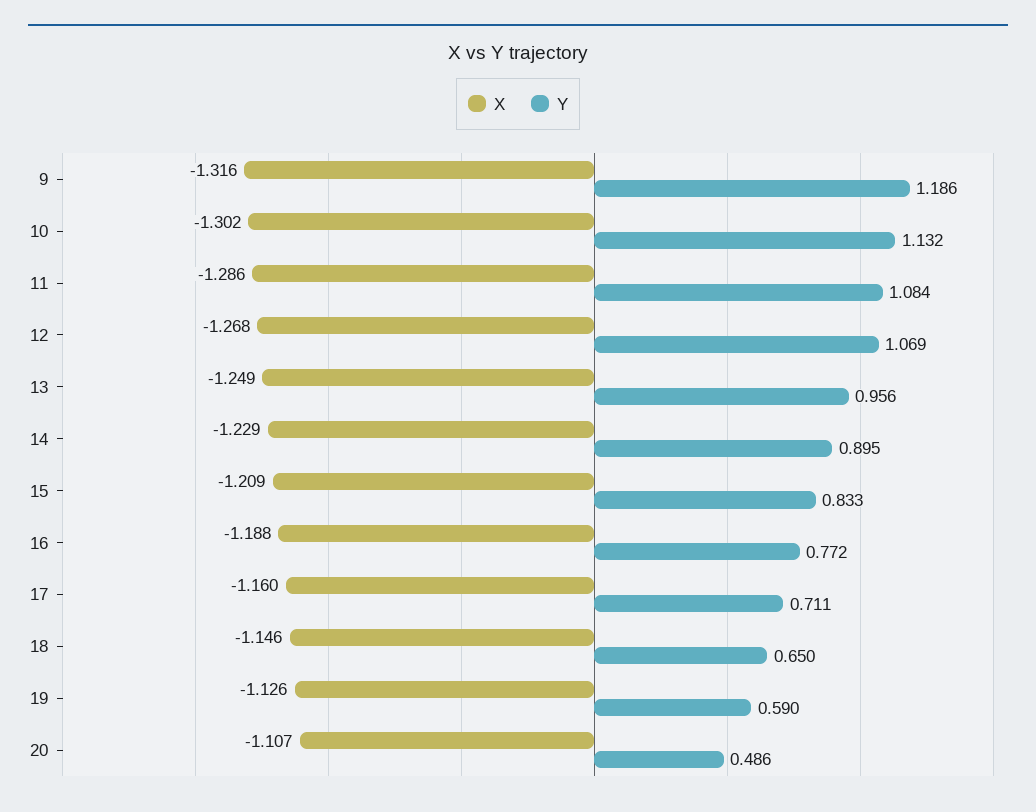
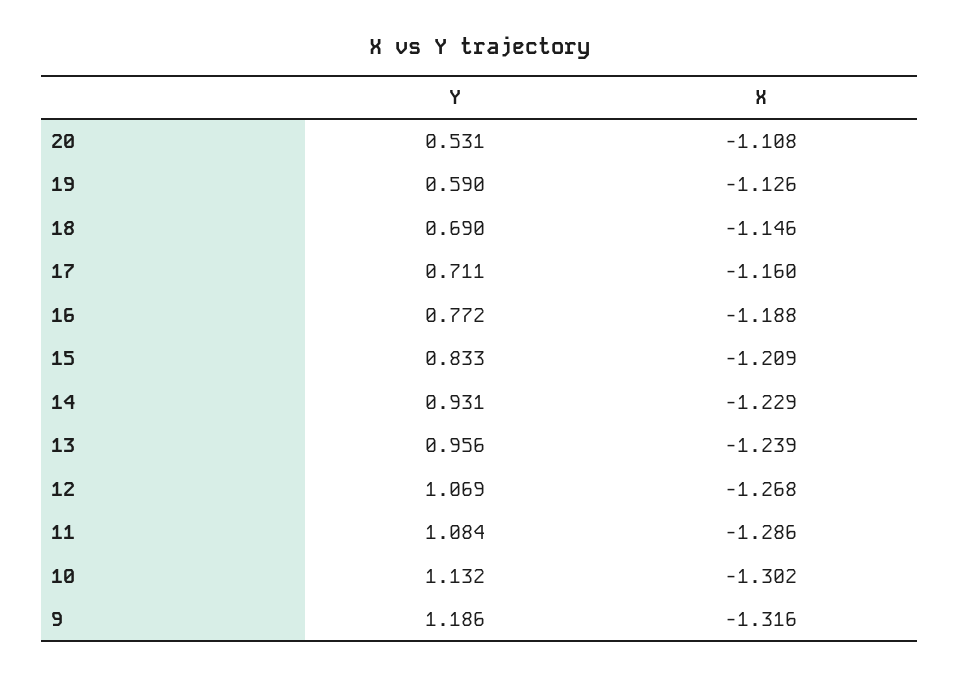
X, 13: -1.249 -> -1.239
Y, 14: 0.895 -> 0.931
Y, 18: 0.65 -> 0.69
X, 20: -1.107 -> -1.108
Y, 20: 0.486 -> 0.531

